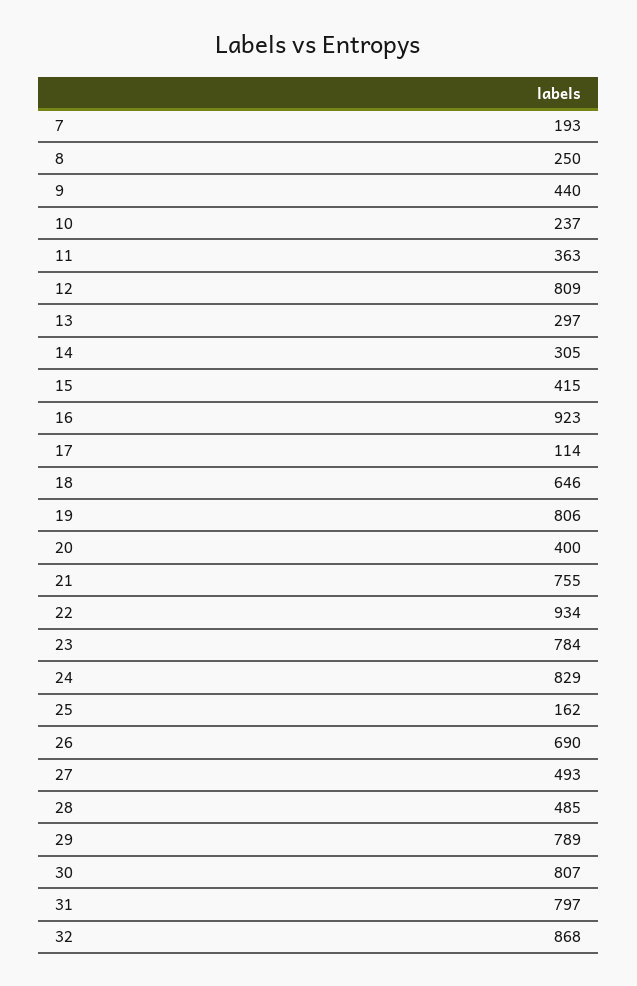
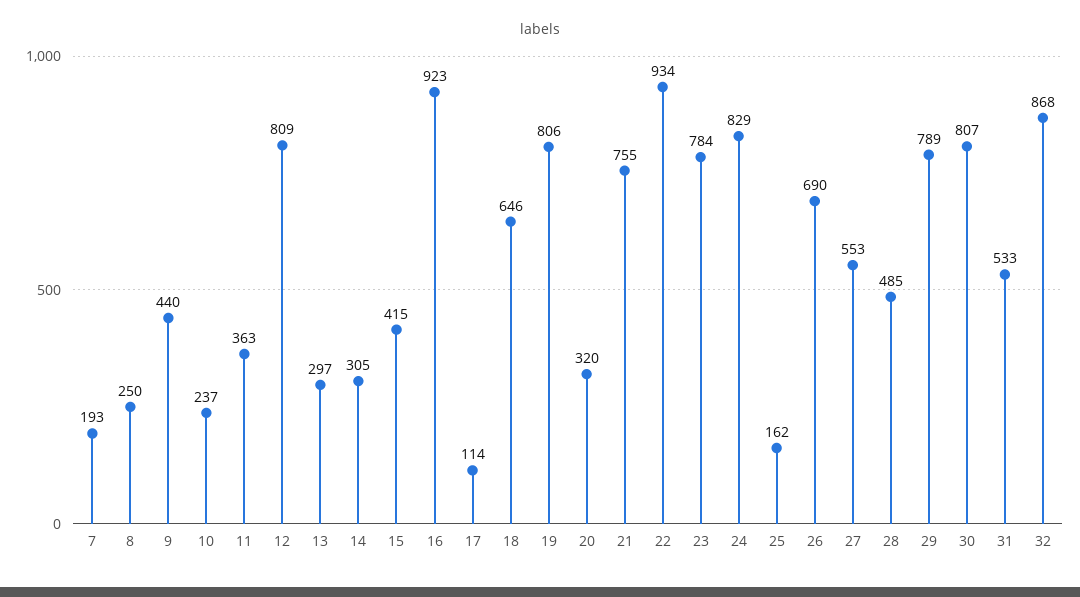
20: 400 -> 320
27: 493 -> 553
31: 797 -> 533

